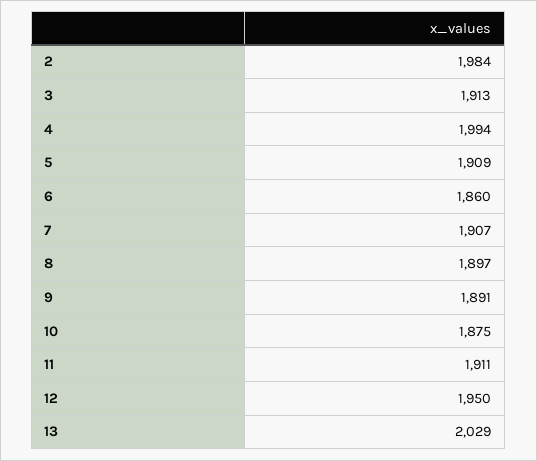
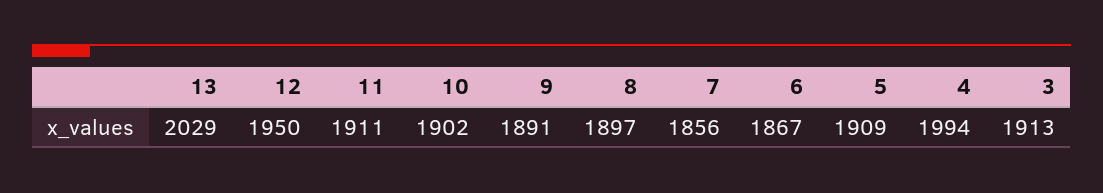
2: 1984 -> none
6: 1860 -> 1867
7: 1907 -> 1856
10: 1875 -> 1902

